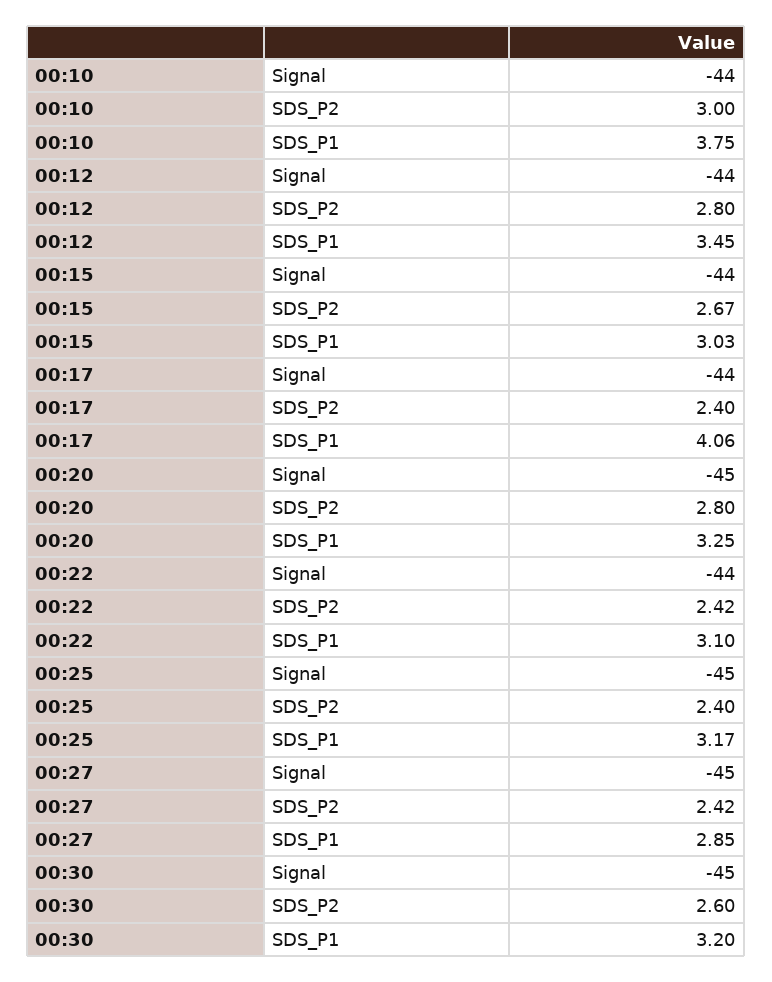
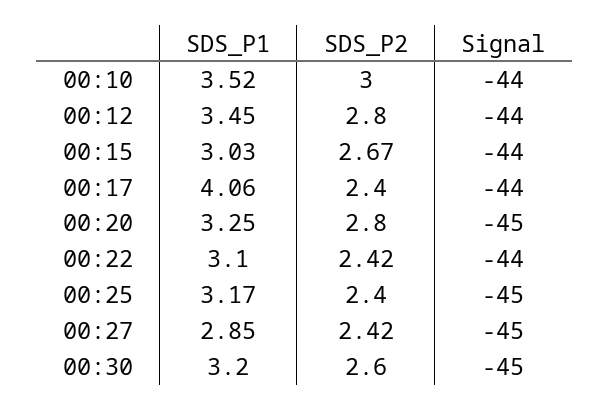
00:10, SDS_P1: 3.75 -> 3.52

